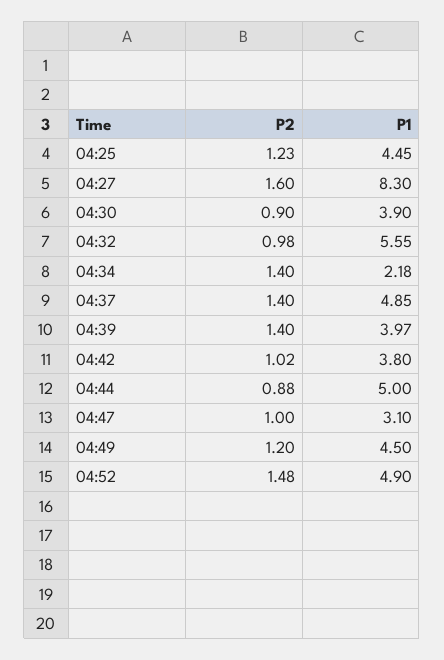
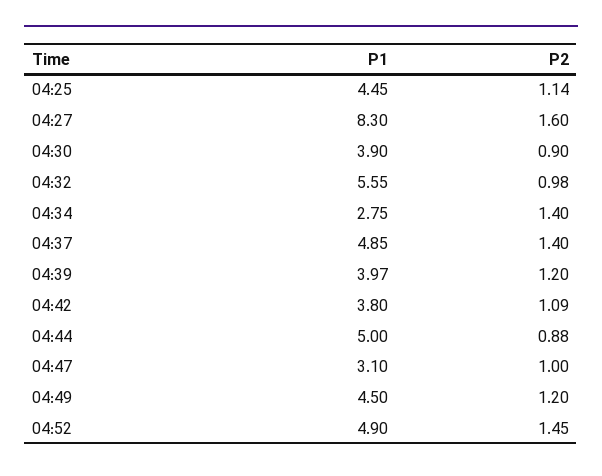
P2, 04:25: 1.23 -> 1.14
P1, 04:34: 2.18 -> 2.75
P2, 04:39: 1.4 -> 1.2
P2, 04:42: 1.02 -> 1.09
P2, 04:52: 1.48 -> 1.45

